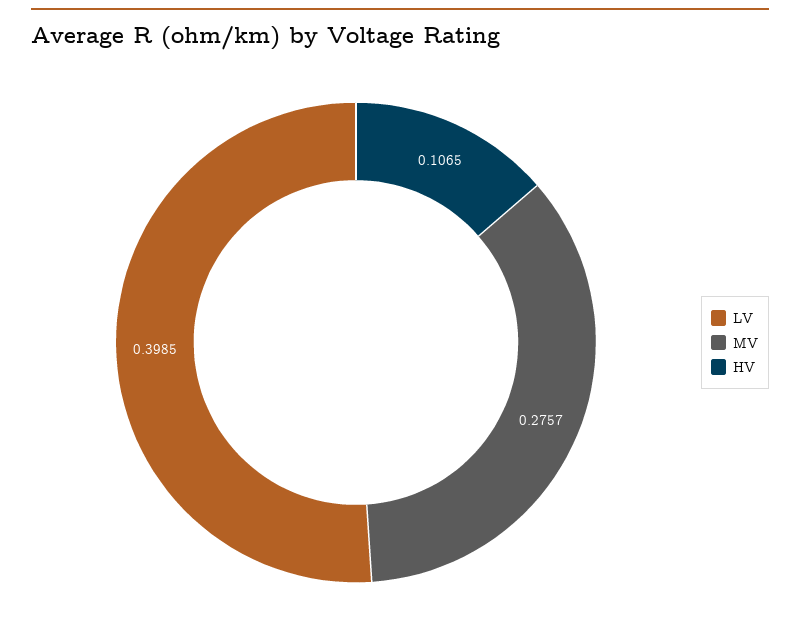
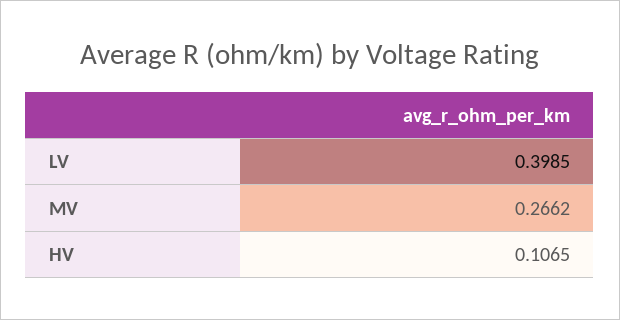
MV: 0.2757 -> 0.2662

